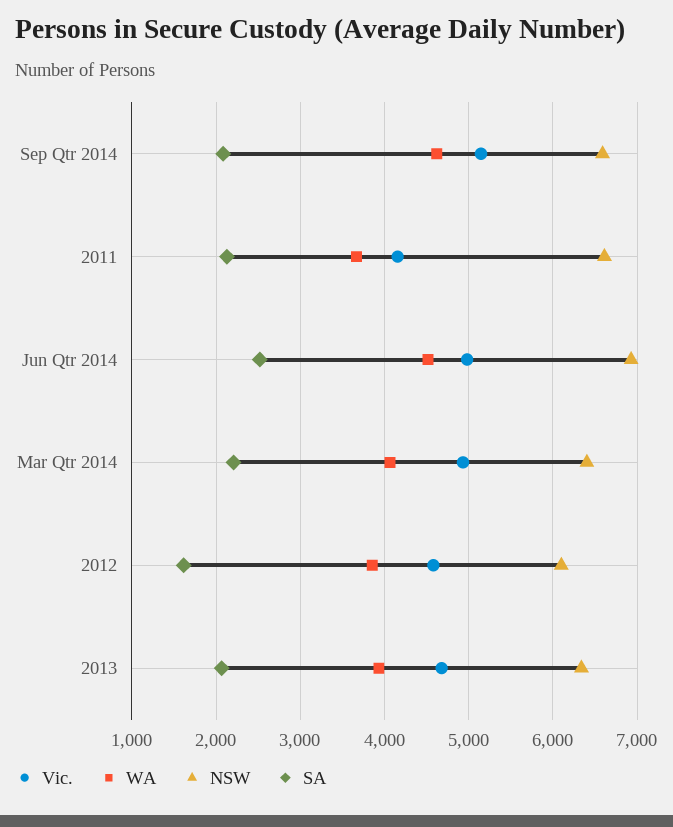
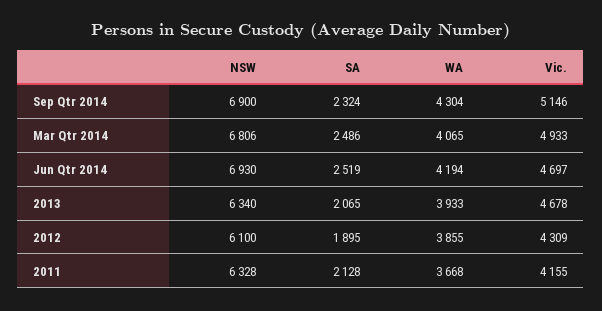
WA, Sep Qtr 2014: 4600 -> 4304
NSW, Sep Qtr 2014: 6600 -> 6900
SA, Sep Qtr 2014: 2100 -> 2324
NSW, 2011: 6600 -> 6328
Vic., Jun Qtr 2014: 5000 -> 4697
WA, Jun Qtr 2014: 4500 -> 4194
NSW, Mar Qtr 2014: 6400 -> 6806
SA, Mar Qtr 2014: 2200 -> 2486
Vic., 2012: 4600 -> 4309
SA, 2012: 1600 -> 1895

